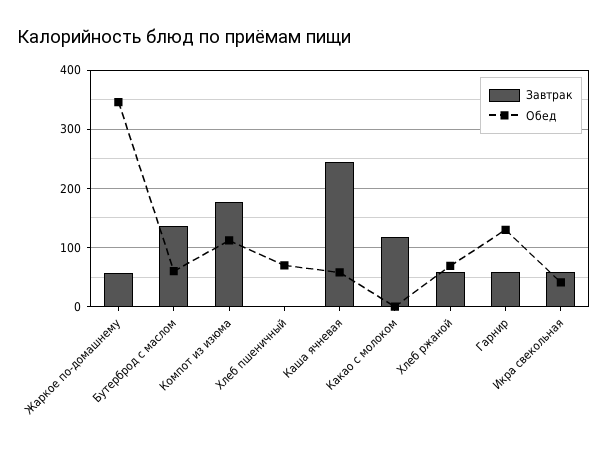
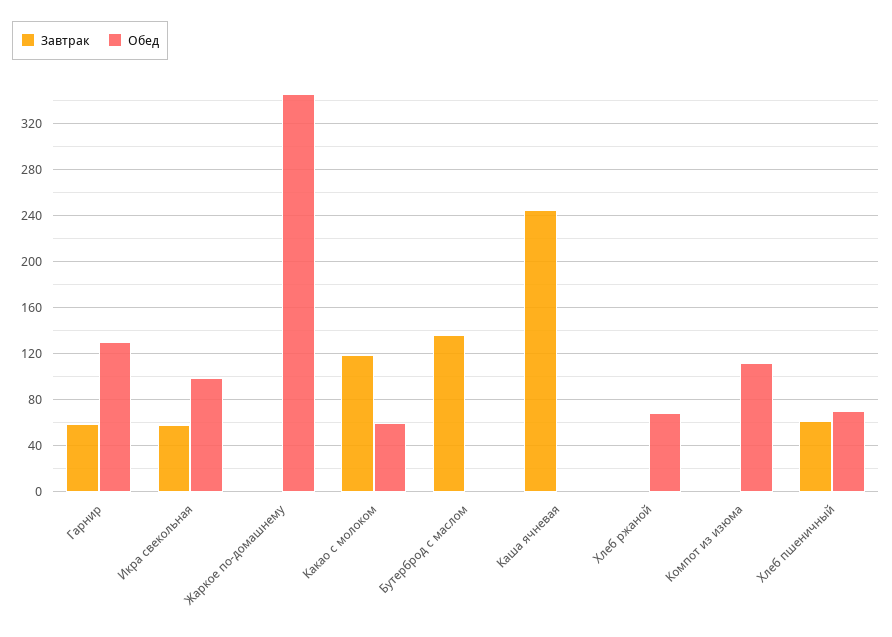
Завтрак, Жаркое по-домашнему: 60 -> 0
Обед, Бутерброд с маслом: 60 -> 0
Завтрак, Компот из изюма: 180 -> 0
Завтрак, Хлеб пшеничный: 0 -> 60
Обед, Каша ячневая: 60 -> 0
Обед, Какао с молоком: 0 -> 60
Завтрак, Хлеб ржаной: 60 -> 0
Обед, Икра свекольная: 40 -> 100

